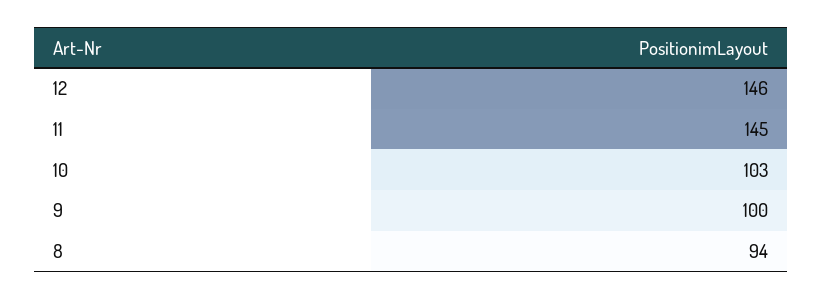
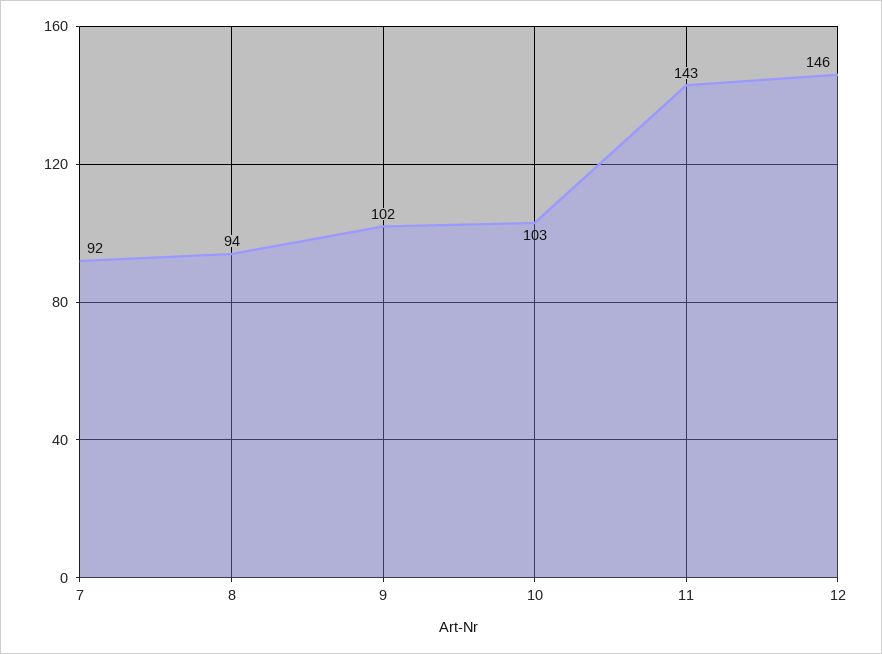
11: 145 -> 143
9: 100 -> 102
7: none -> 92

